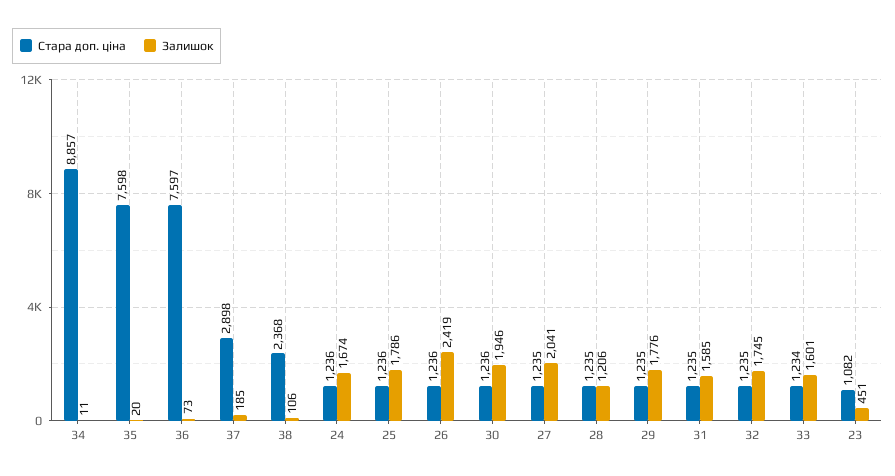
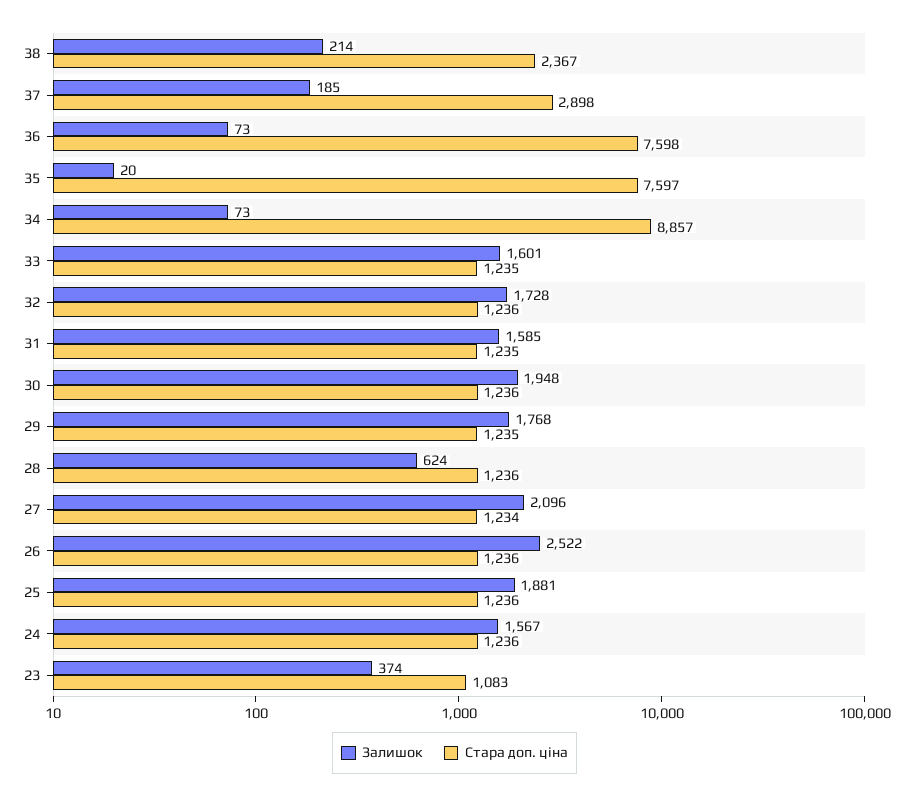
Залишок, 34: 11 -> 73
Стара доп. ціна, 35: 7598 -> 7597
Стара доп. ціна, 36: 7597 -> 7598
Стара доп. ціна, 38: 2368 -> 2367
Залишок, 38: 106 -> 214
Залишок, 24: 1674 -> 1567
Залишок, 25: 1786 -> 1881
Залишок, 26: 2419 -> 2522
Залишок, 30: 1946 -> 1948
Стара доп. ціна, 27: 1235 -> 1234
Залишок, 27: 2041 -> 2096
Стара доп. ціна, 28: 1235 -> 1236
Залишок, 28: 1206 -> 624
Залишок, 29: 1776 -> 1768
Стара доп. ціна, 32: 1235 -> 1236
Залишок, 32: 1745 -> 1728
Стара доп. ціна, 33: 1234 -> 1235
Стара доп. ціна, 23: 1082 -> 1083
Залишок, 23: 451 -> 374

